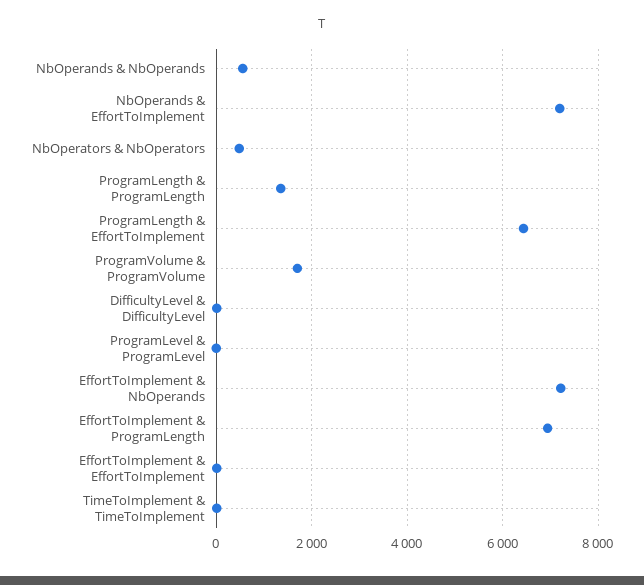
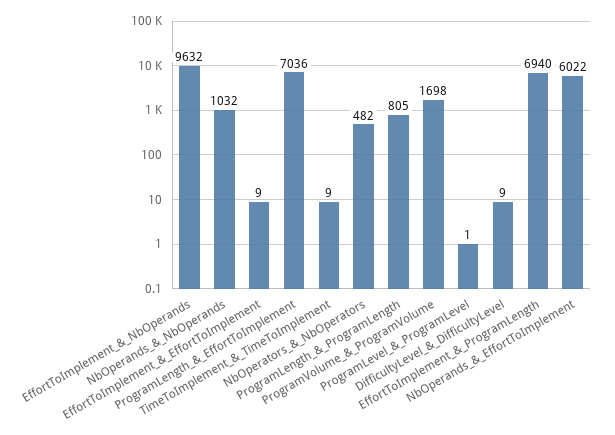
NbOperands & NbOperands: 600 -> 1032
NbOperands & EffortToImplement: 7200 -> 6022
ProgramLength & ProgramLength: 1400 -> 805
ProgramLength & EffortToImplement: 6400 -> 7036
EffortToImplement & NbOperands: 7200 -> 9632

